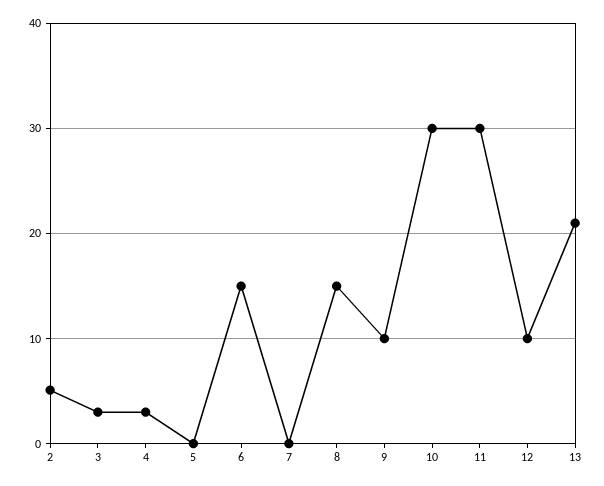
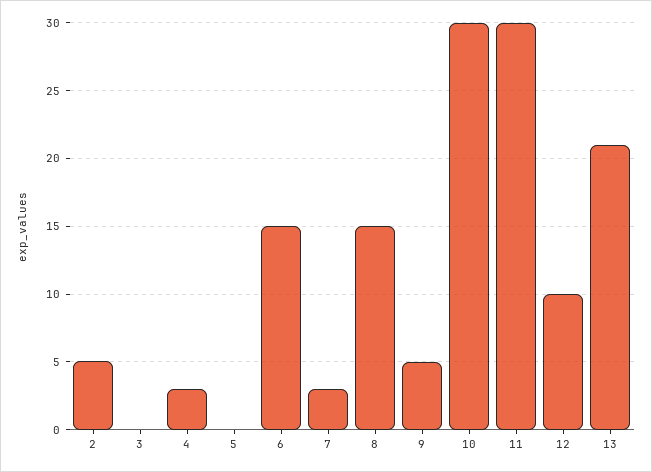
3: 3 -> 0
7: 0 -> 3
9: 10 -> 5

